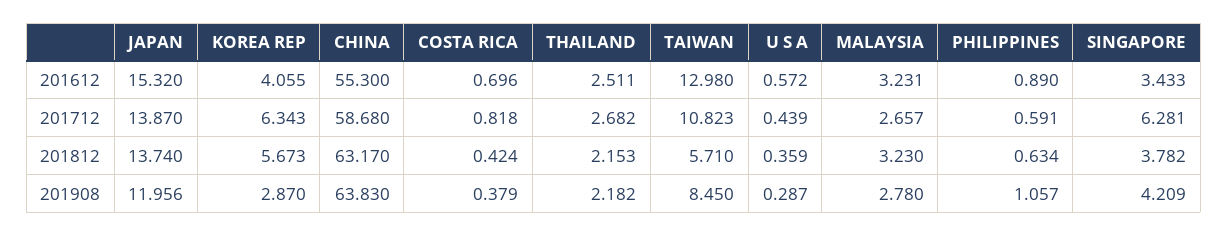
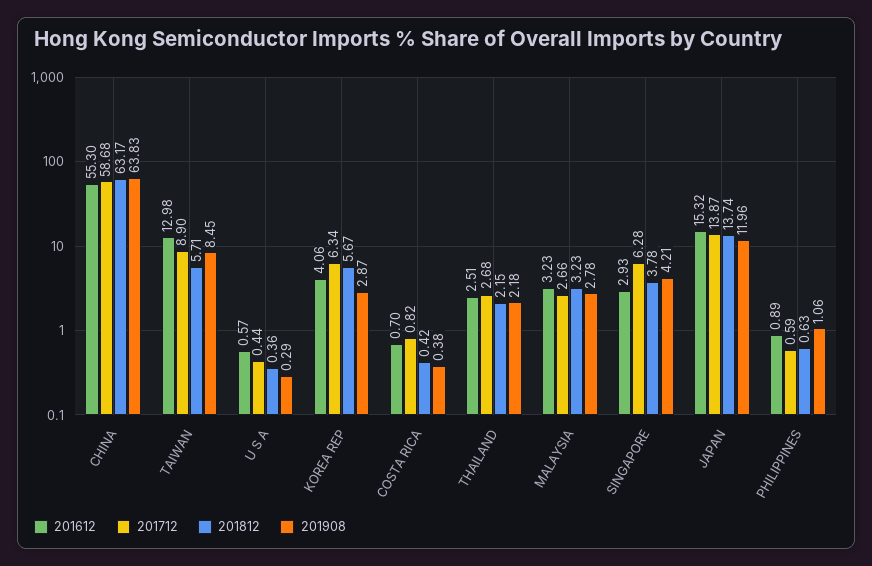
201612, SINGAPORE: 3.433 -> 2.93
201712, TAIWAN: 10.823 -> 8.9

